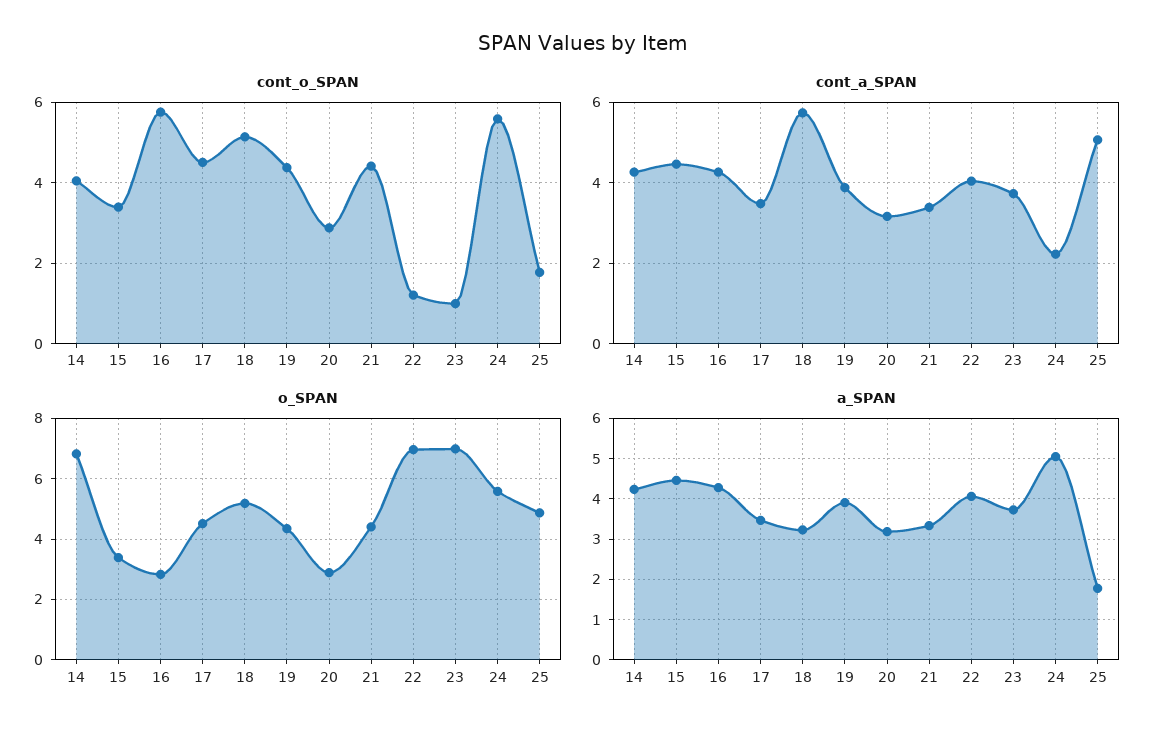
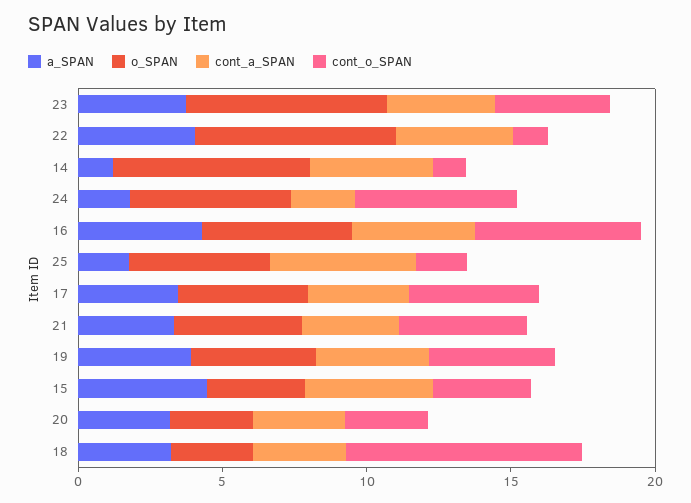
cont_o_SPAN, 14: 4 -> 1
cont_o_SPAN, 18: 5.2 -> 8
cont_o_SPAN, 23: 1 -> 4
cont_a_SPAN, 18: 5.8 -> 3
o_SPAN, 16: 2.8 -> 5
o_SPAN, 18: 5.2 -> 3
a_SPAN, 14: 4.2 -> 1
a_SPAN, 24: 5 -> 2

